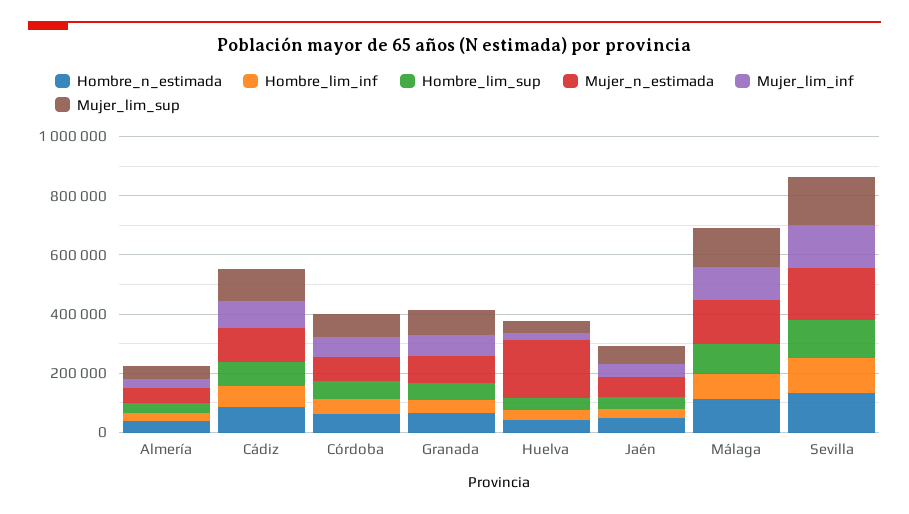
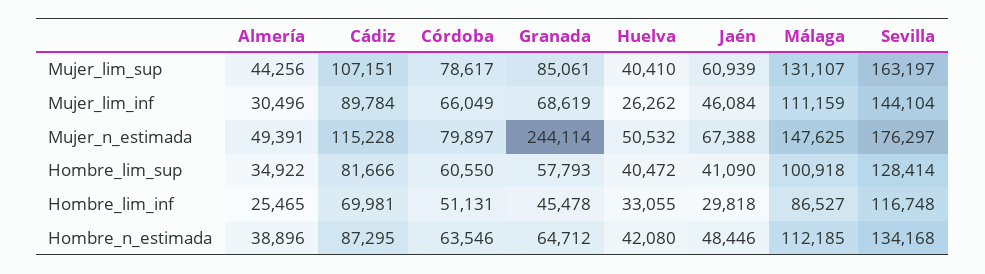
Mujer_n_estimada, Granada: 100000 -> 244114
Mujer_n_estimada, Huelva: 200000 -> 50532

